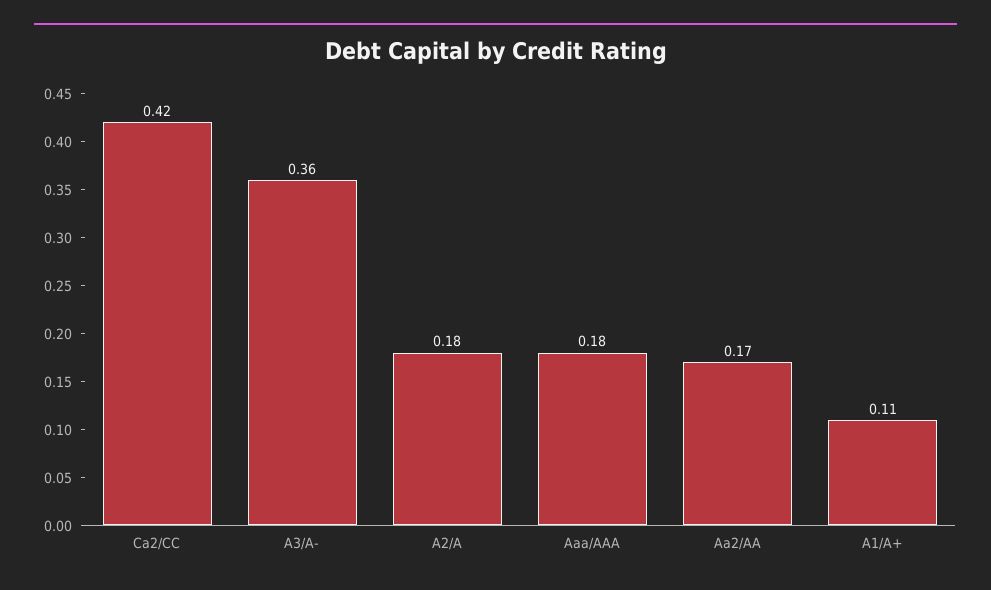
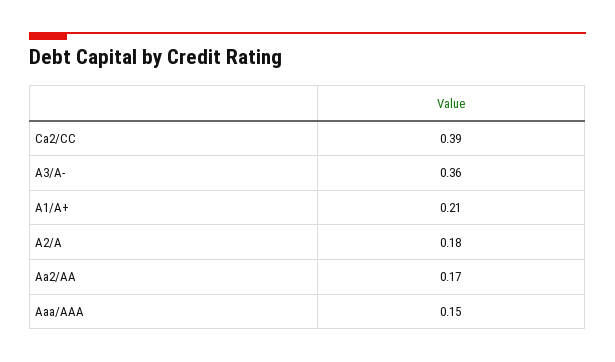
Ca2/CC: 0.42 -> 0.39
Aaa/AAA: 0.18 -> 0.15
A1/A+: 0.11 -> 0.21

